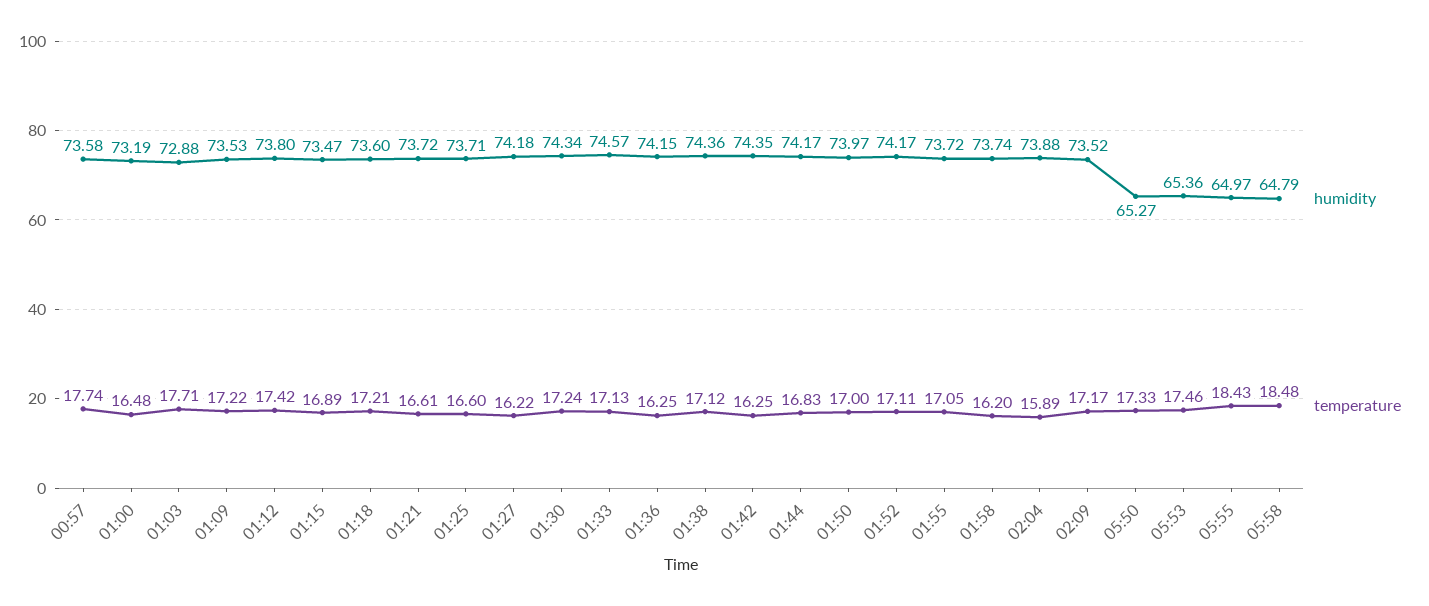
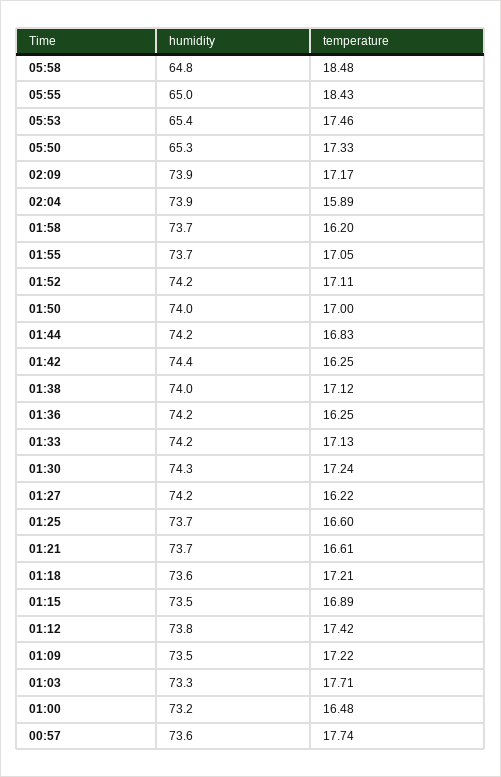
humidity, 01:03: 72.88 -> 73.3
humidity, 01:33: 74.57 -> 74.2
humidity, 01:38: 74.36 -> 74
humidity, 02:09: 73.52 -> 73.9

